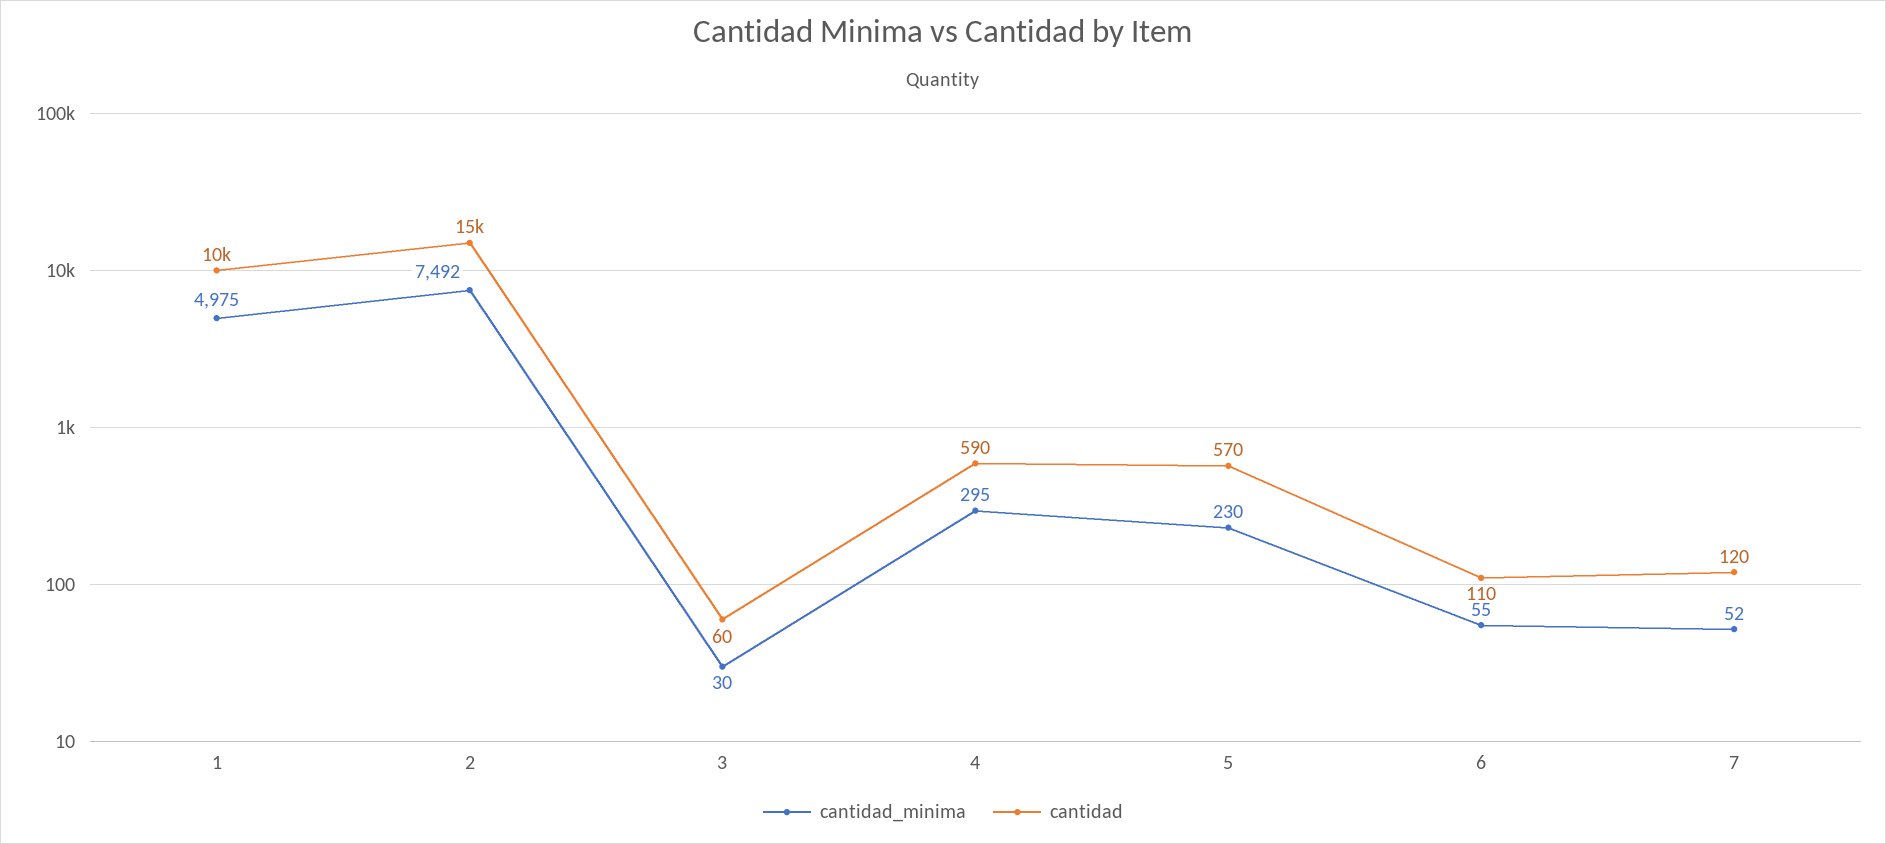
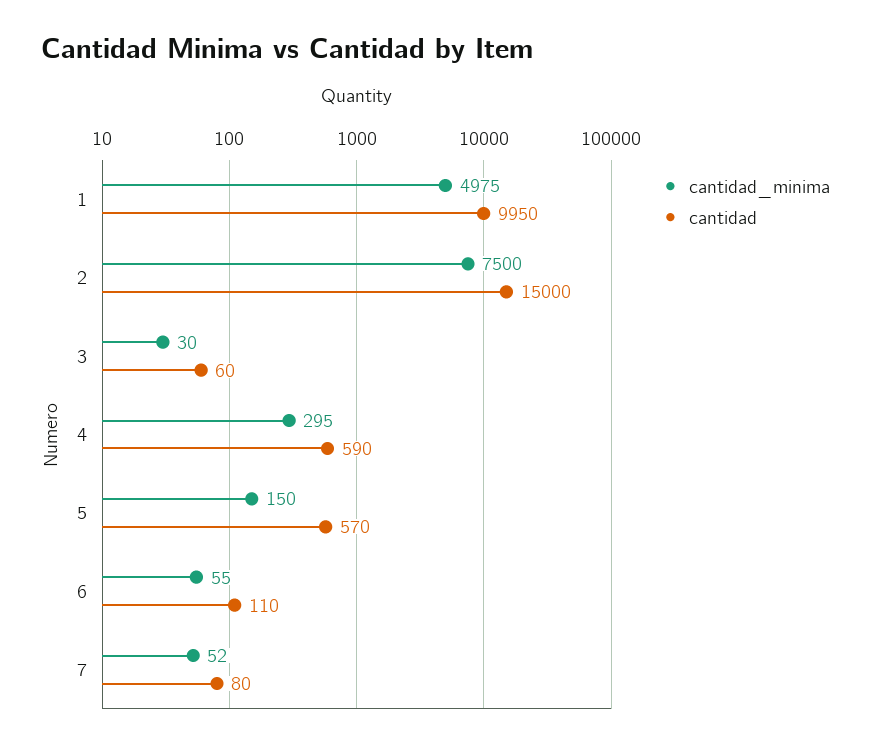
cantidad_minima, 2: 7492 -> 7500
cantidad_minima, 5: 230 -> 150
cantidad, 7: 120 -> 80

